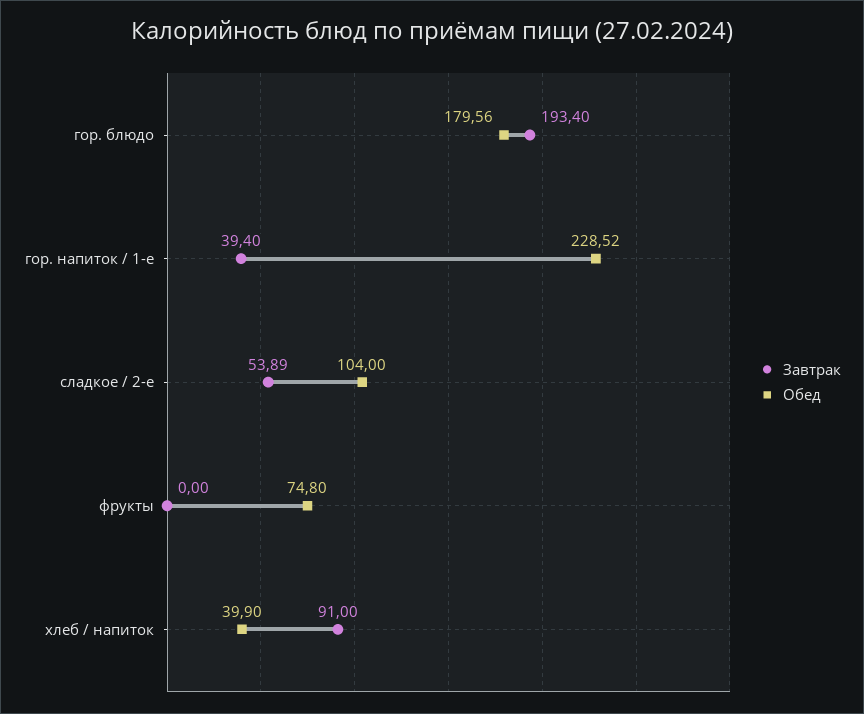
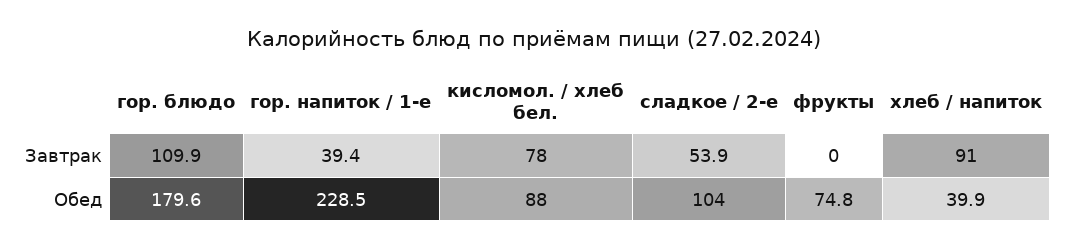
Завтрак, гор. блюдо: 193.4 -> 109.9
Завтрак, кисломол. / хлеб бел.: none -> 78
Обед, кисломол. / хлеб бел.: none -> 88

